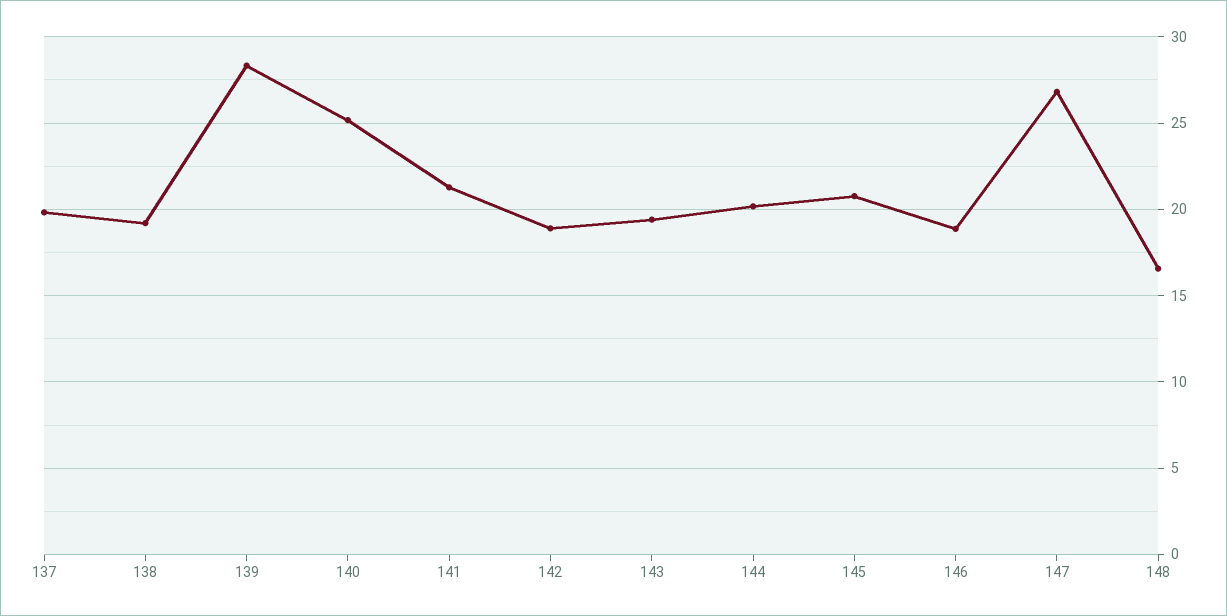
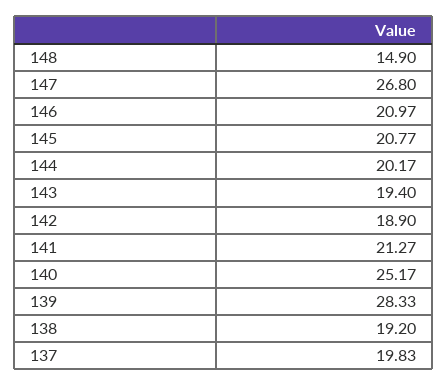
146: 19 -> 20.97
148: 16.5 -> 14.9

